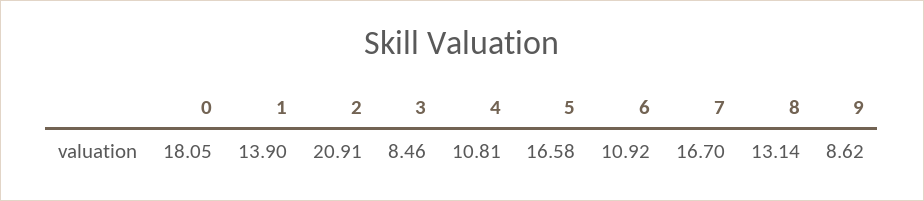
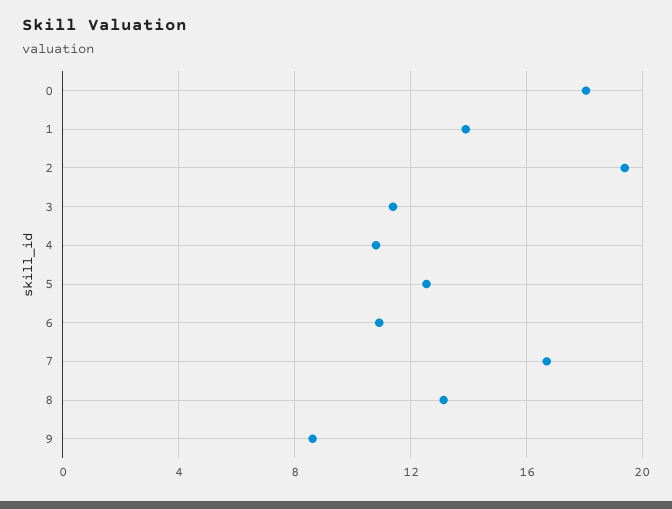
2: 20.91 -> 19.5
3: 8.46 -> 11.5
5: 16.58 -> 12.5

